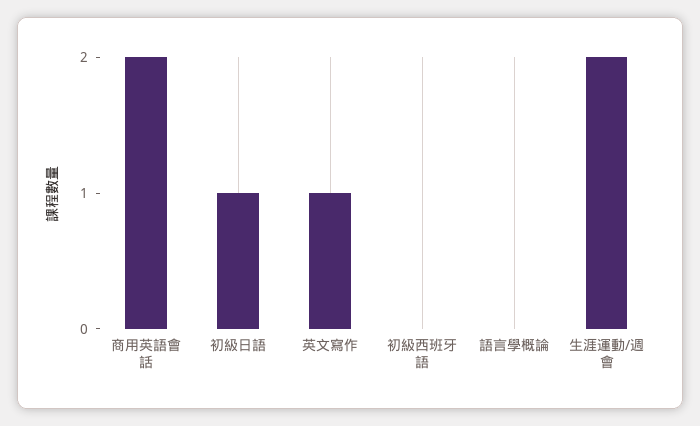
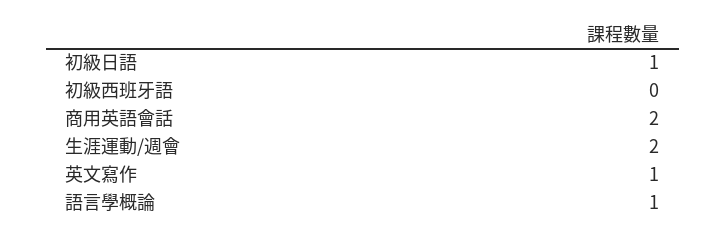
語言學概論: 0 -> 1

